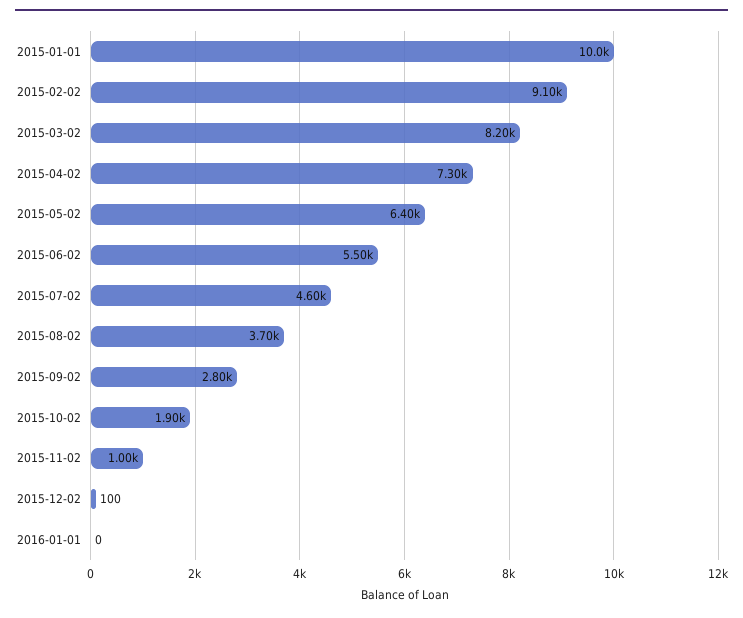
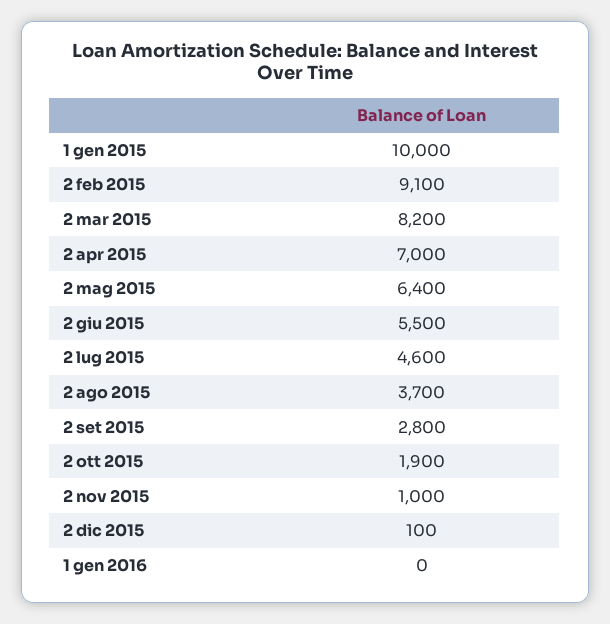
2015-04-02: 7300 -> 7000

